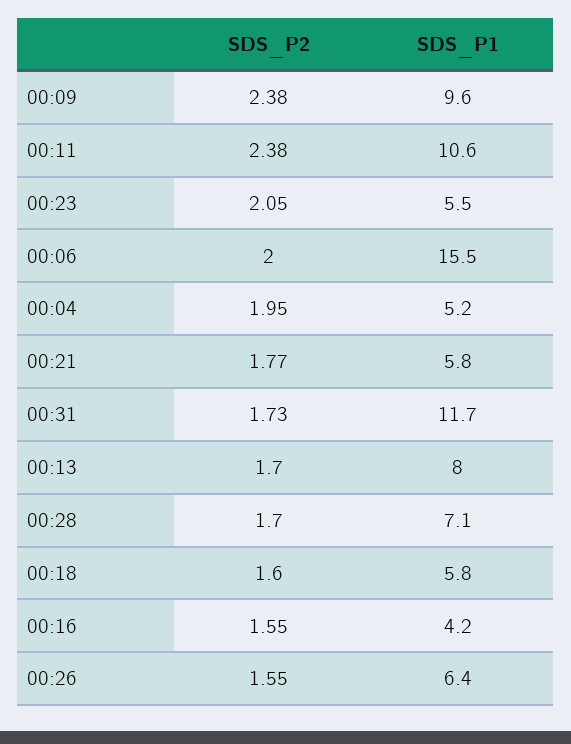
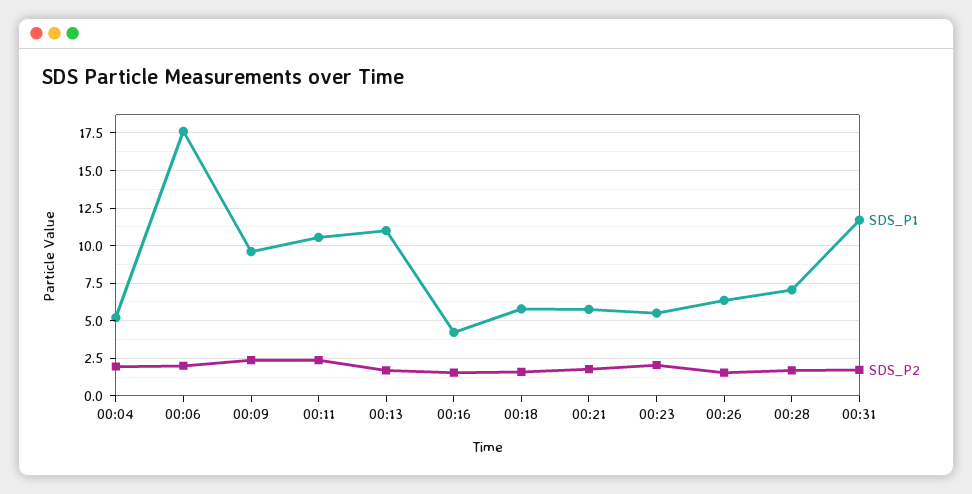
SDS_P1, 00:06: 15.5 -> 17.5
SDS_P1, 00:13: 8 -> 11

